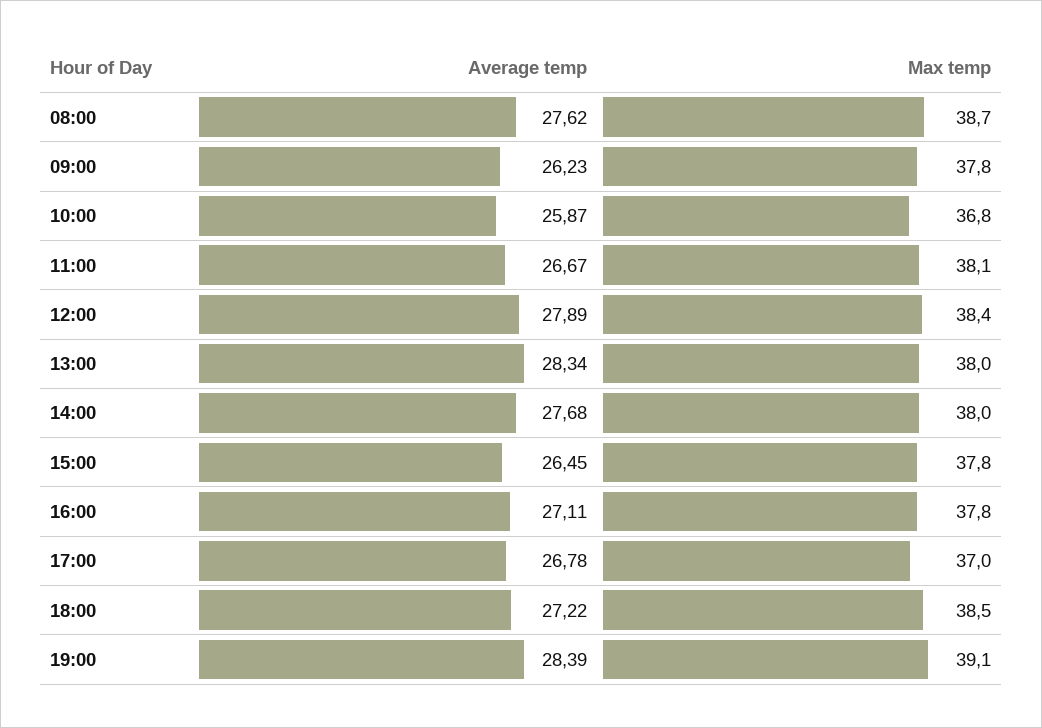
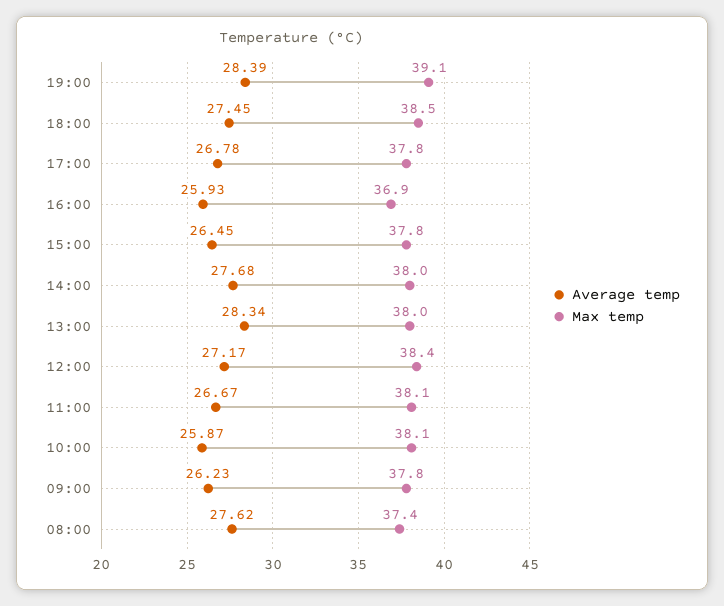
Max temp, 08:00: 38.7 -> 37.4
Max temp, 10:00: 36.8 -> 38.1
Average temp, 12:00: 27.89 -> 27.17
Average temp, 16:00: 27.11 -> 25.93
Max temp, 16:00: 37.8 -> 36.9
Max temp, 17:00: 37 -> 37.8
Average temp, 18:00: 27.22 -> 27.45

